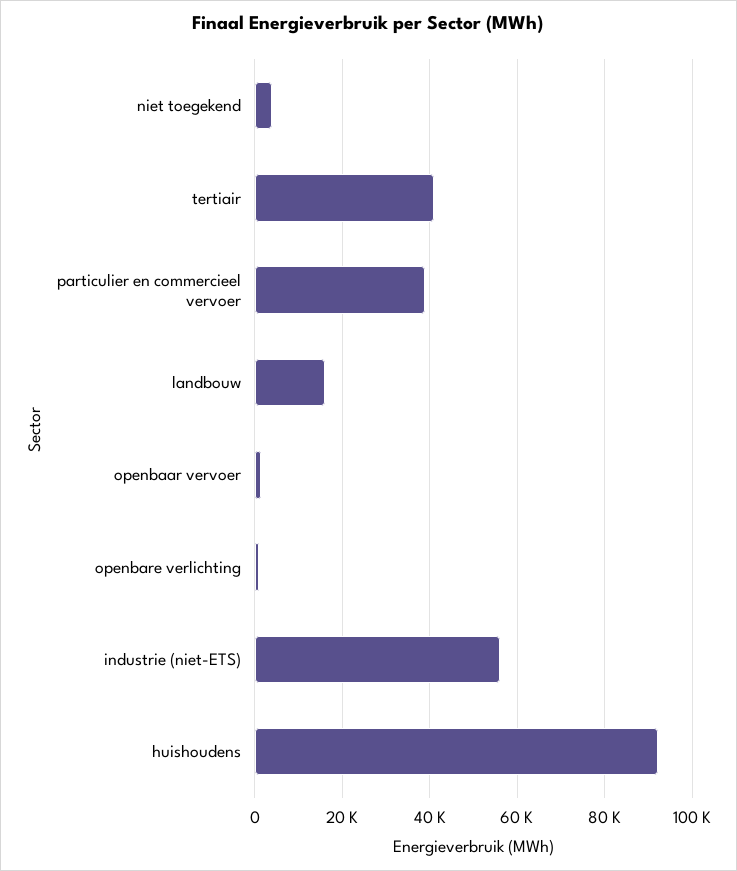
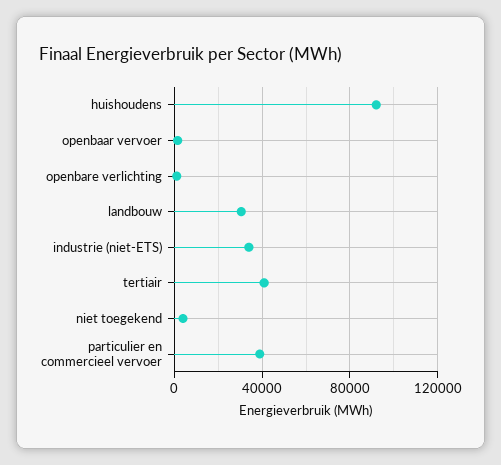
landbouw: 16000 -> 30000
industrie (niet-ETS): 56000 -> 35000

